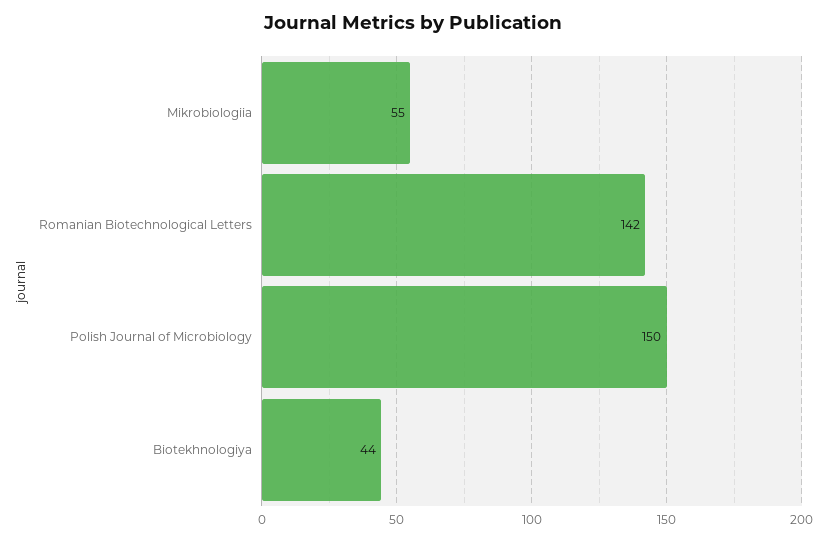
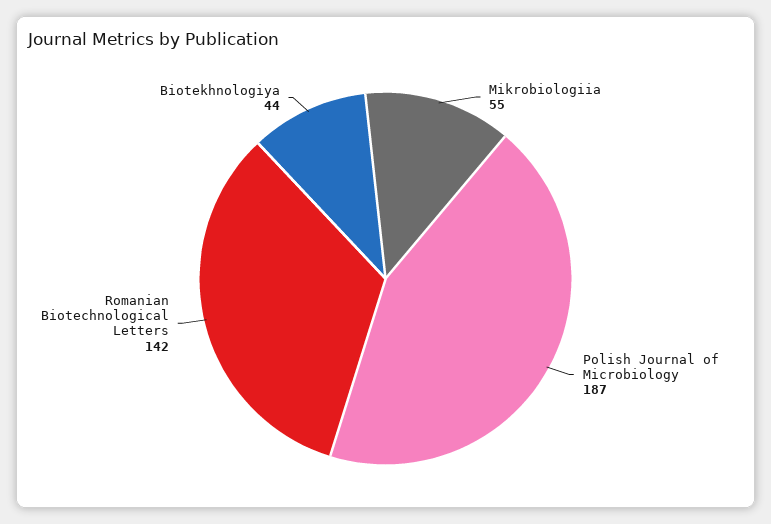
Polish Journal of Microbiology: 150 -> 187

